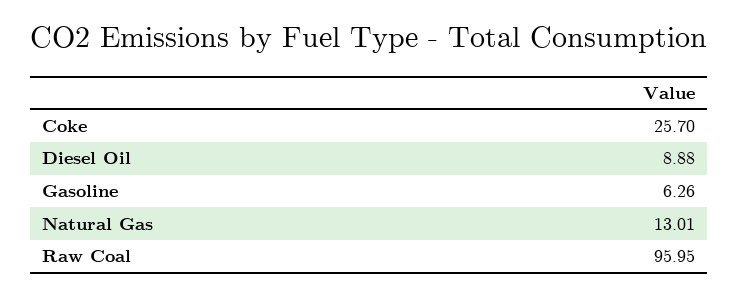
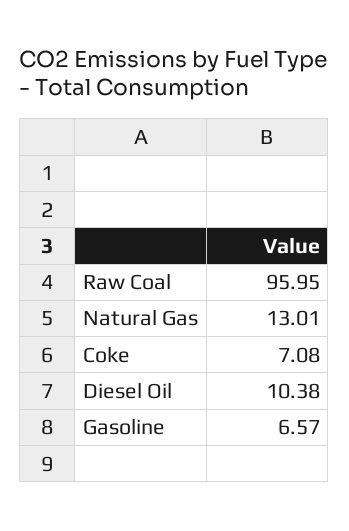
Coke: 25.7 -> 7.08
Diesel Oil: 8.88 -> 10.38
Gasoline: 6.26 -> 6.57

